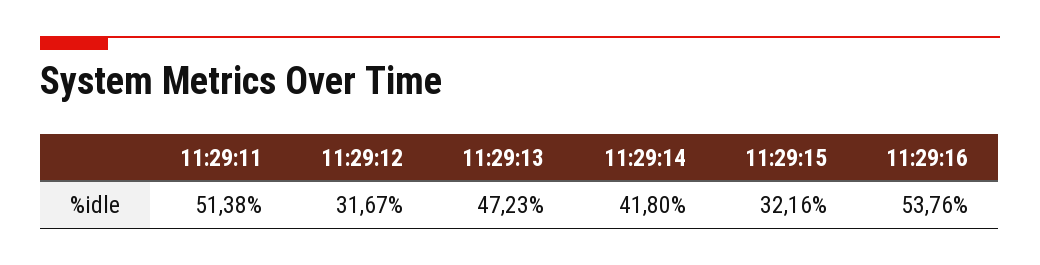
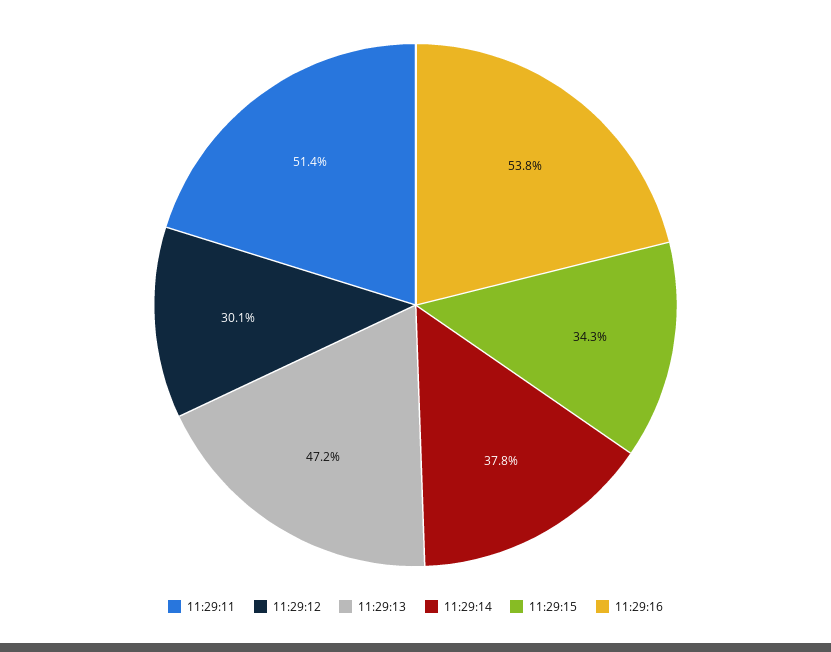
11:29:12: 31.67 -> 30.1
11:29:14: 41.8 -> 37.8
11:29:15: 32.16 -> 34.3

